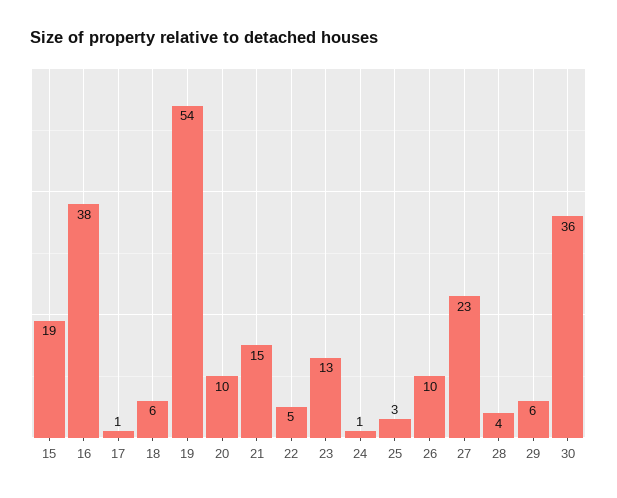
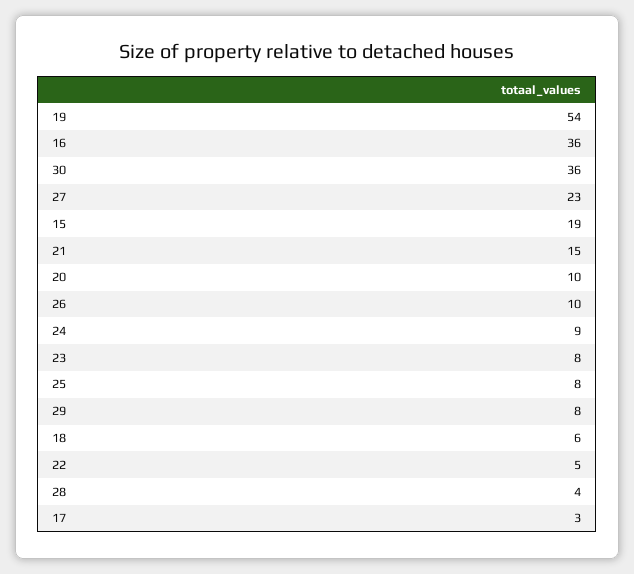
16: 38 -> 36
17: 1 -> 3
23: 13 -> 8
24: 1 -> 9
25: 3 -> 8
29: 6 -> 8

